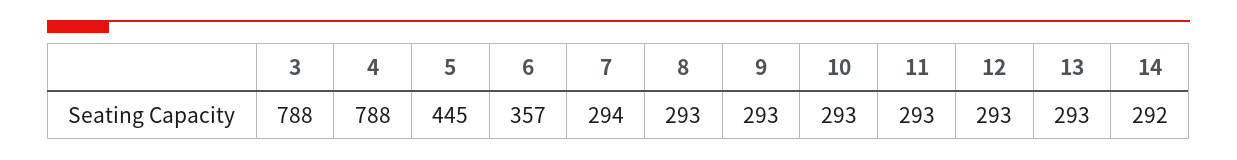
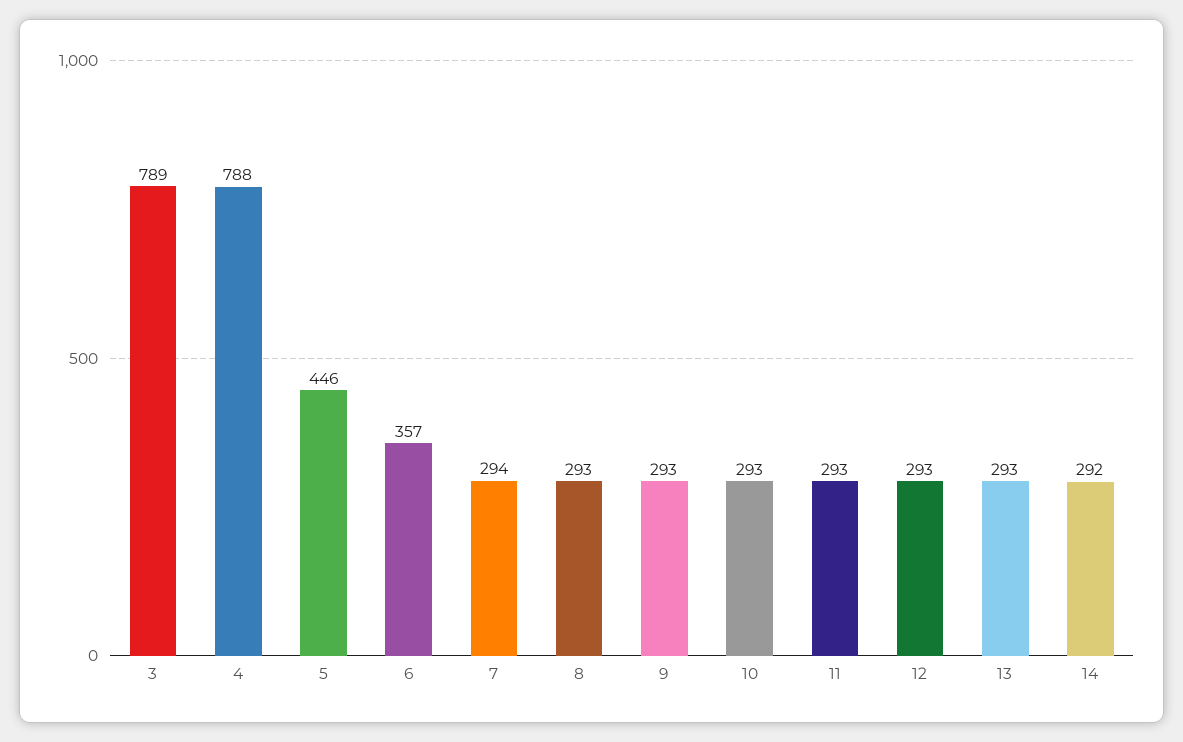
3: 788 -> 789
5: 445 -> 446

